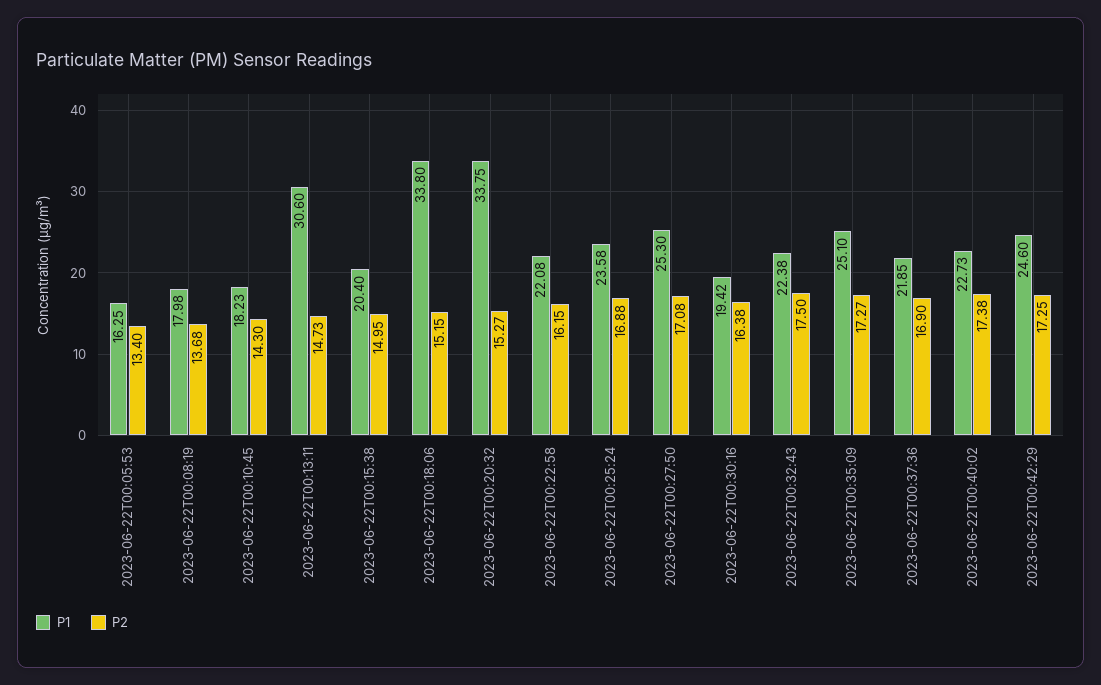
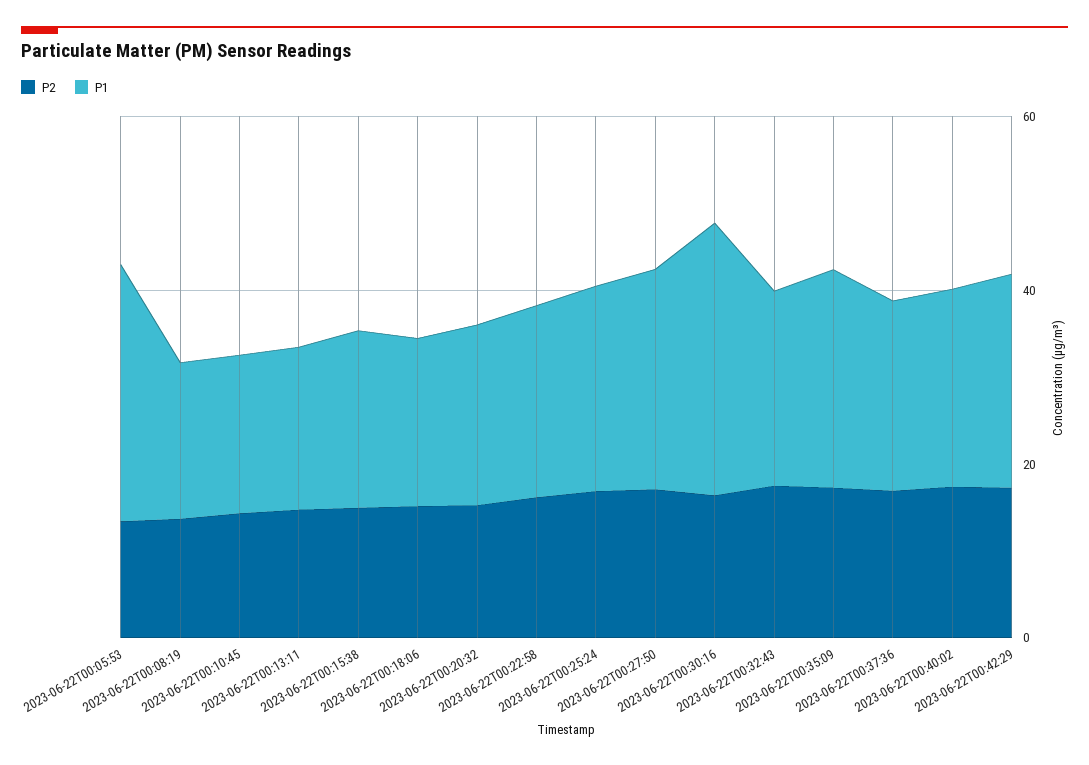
P1, 2023-06-22T00:05:53: 16.25 -> 30
P1, 2023-06-22T00:13:11: 30.6 -> 20
P1, 2023-06-22T00:18:06: 33.8 -> 20
P1, 2023-06-22T00:20:32: 33.75 -> 20
P1, 2023-06-22T00:30:16: 19.42 -> 30

